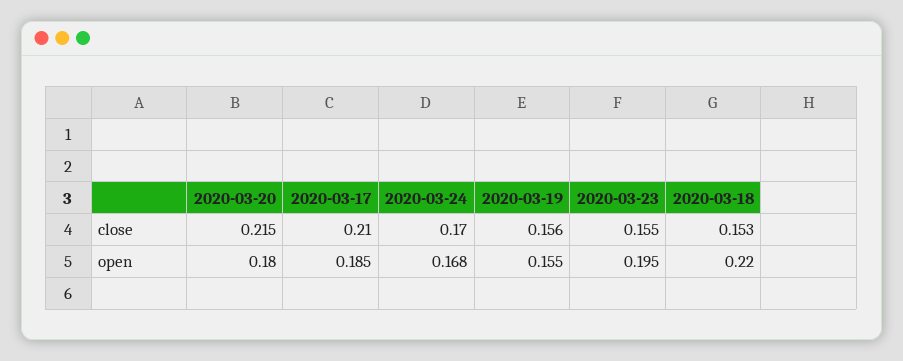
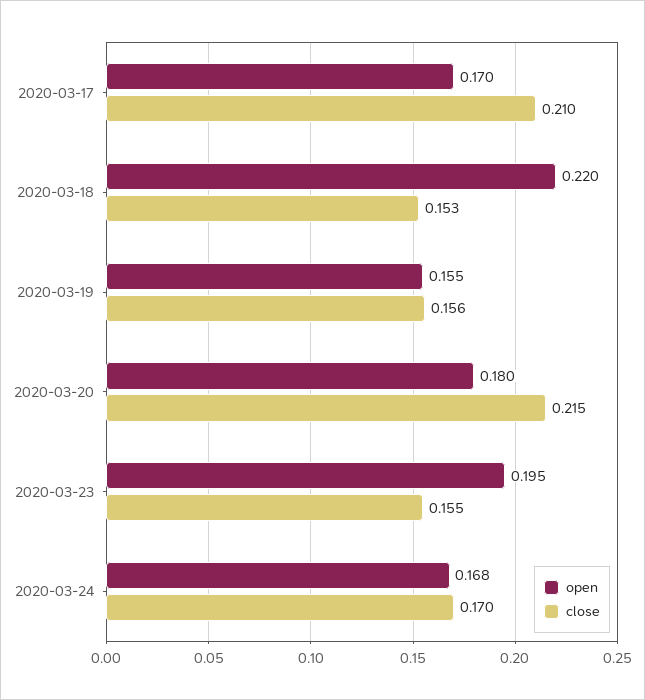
open, 2020-03-17: 0.185 -> 0.17

